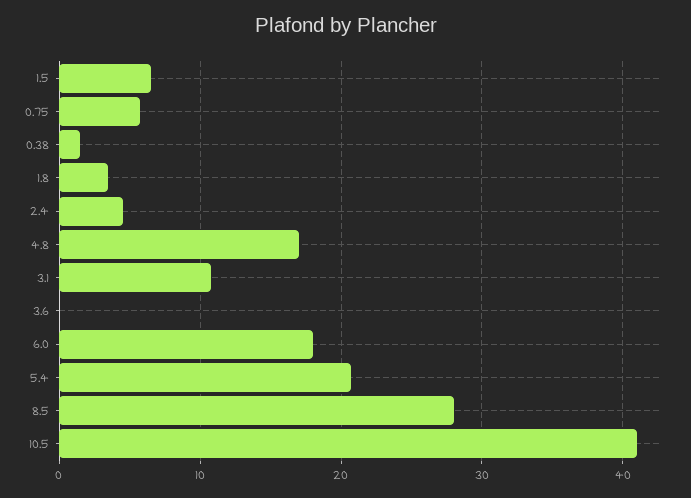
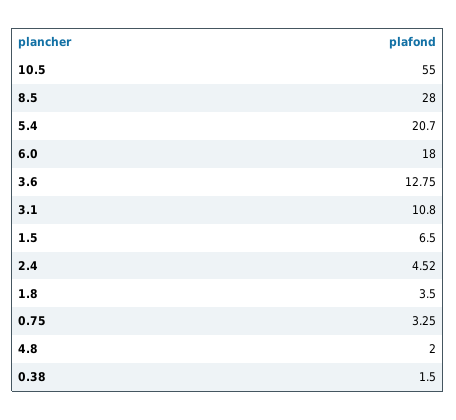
0.75: 6 -> 3.25
4.8: 17 -> 2
3.6: 0 -> 12.75
10.5: 41 -> 55

